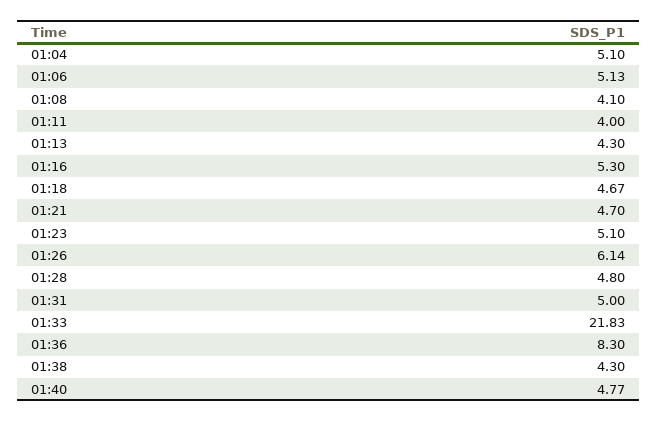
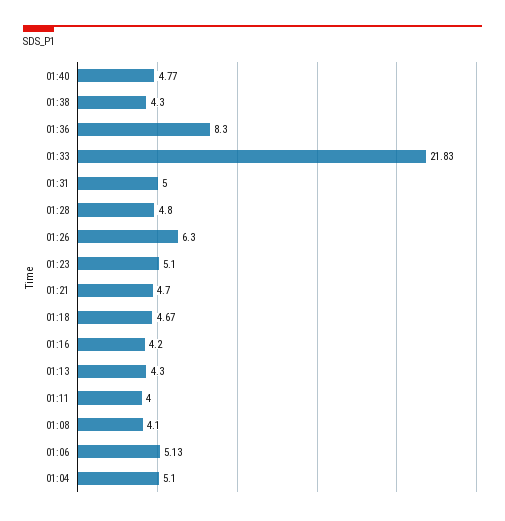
01:16: 5.3 -> 4.2
01:26: 6.14 -> 6.3

